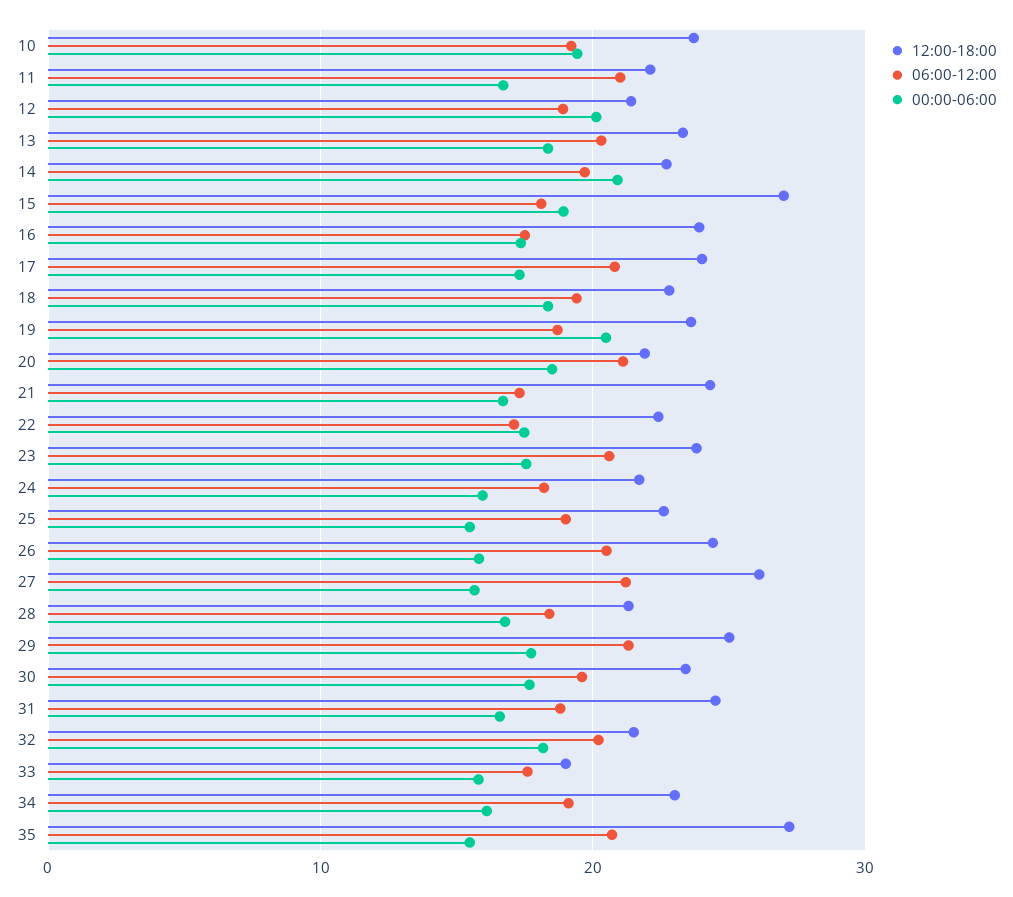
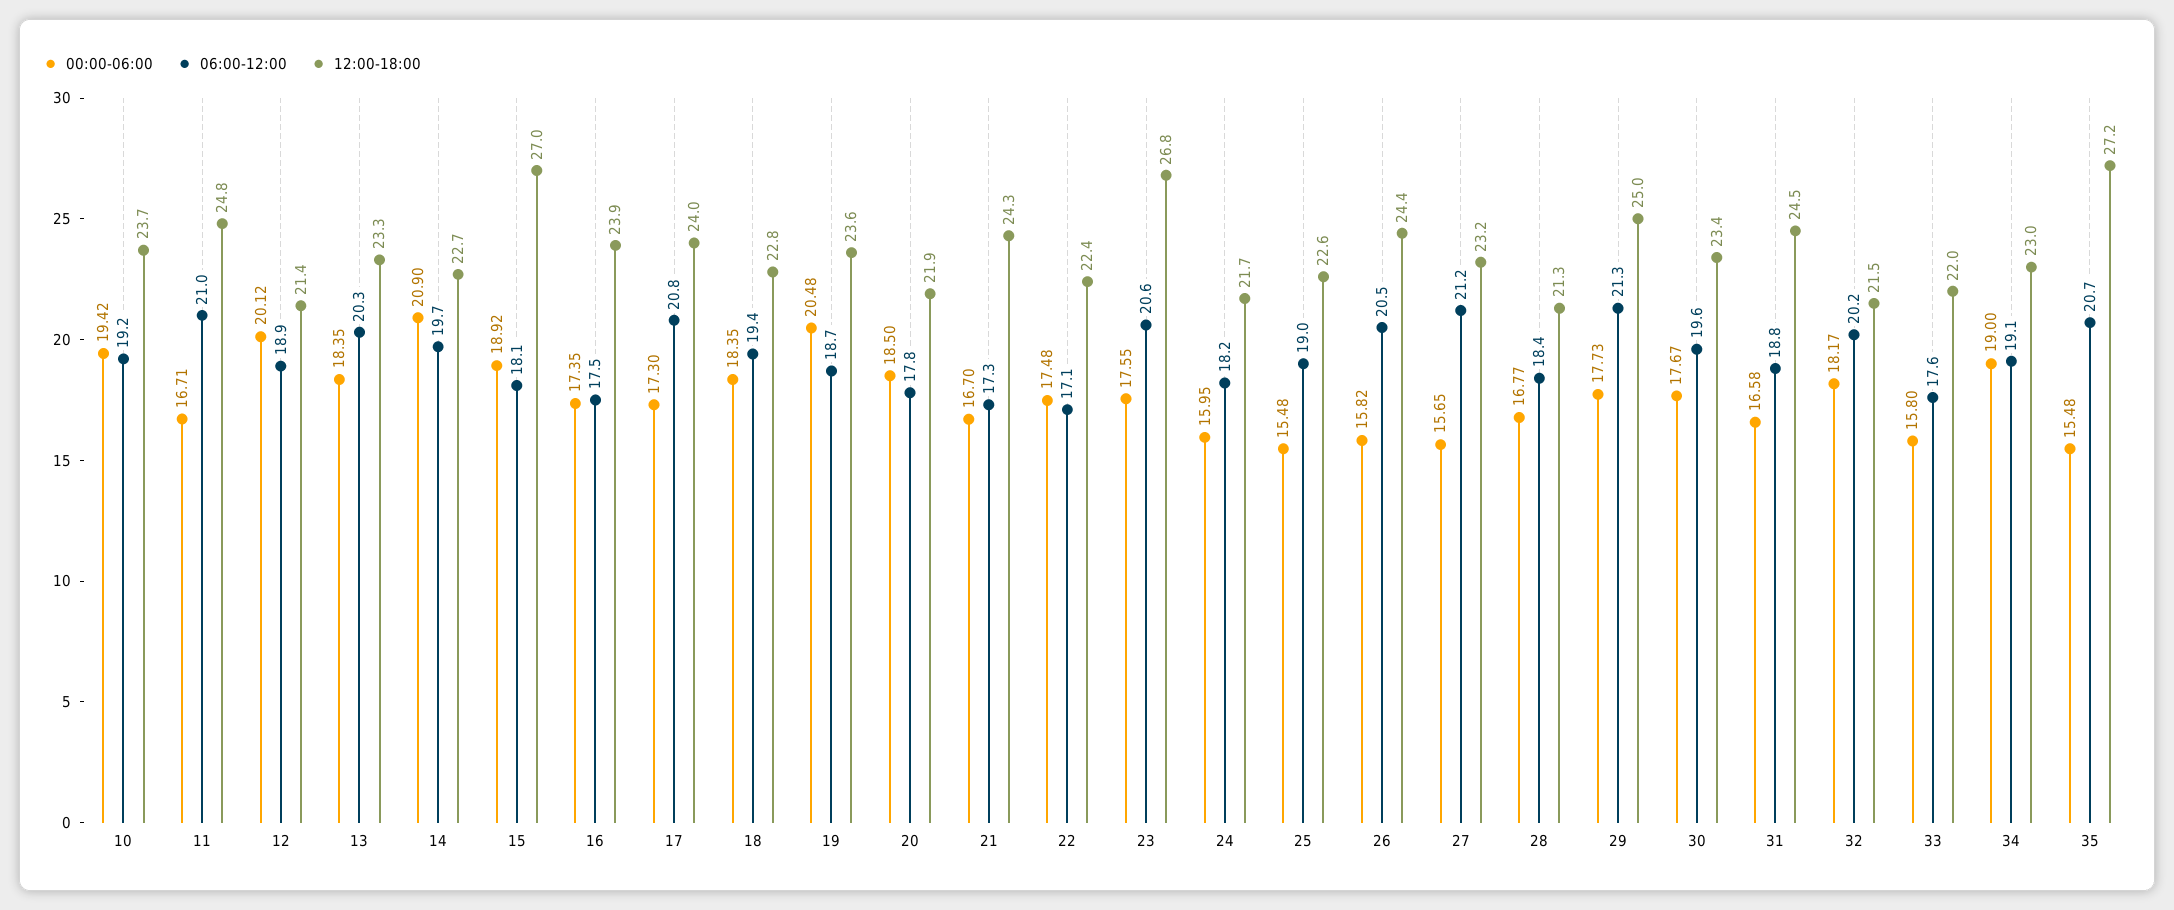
12:00-18:00, 11: 22 -> 24.8
06:00-12:00, 20: 21 -> 17.8
12:00-18:00, 23: 24 -> 26.8
12:00-18:00, 27: 26 -> 23.2
12:00-18:00, 33: 19 -> 22
00:00-06:00, 34: 16 -> 19

